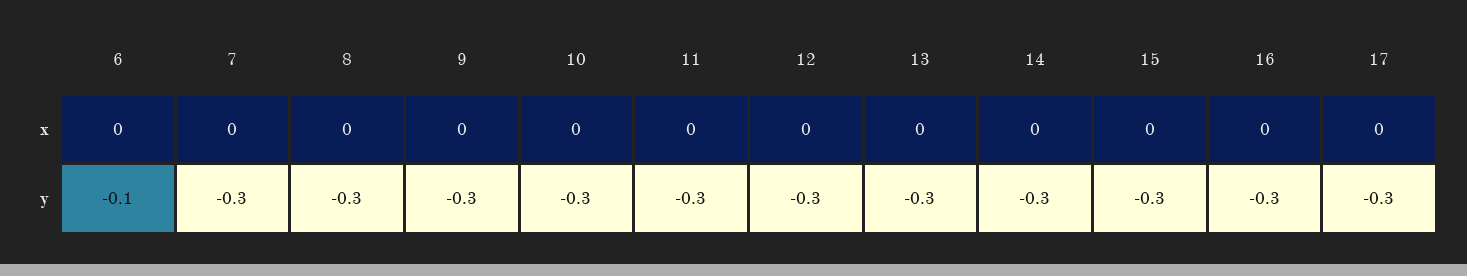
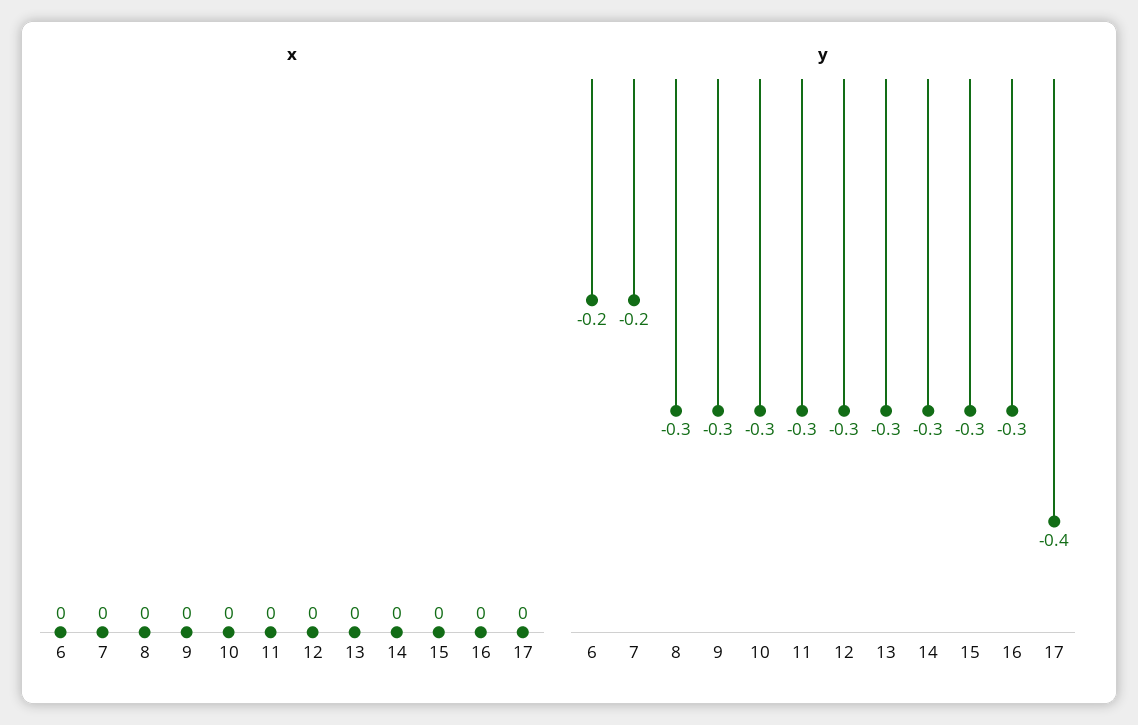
y, 6: -0.1 -> -0.2
y, 7: -0.3 -> -0.2
y, 17: -0.3 -> -0.4

